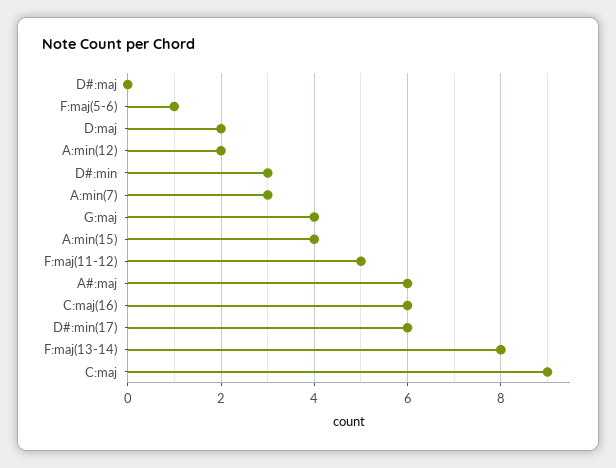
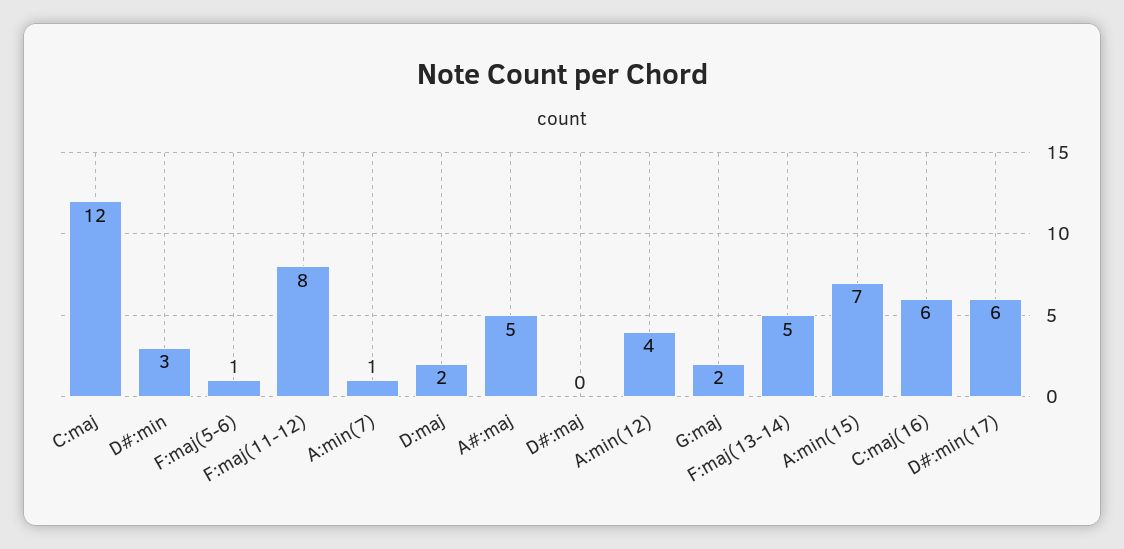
A:min(12): 2 -> 4
A:min(7): 3 -> 1
G:maj: 4 -> 2
A:min(15): 4 -> 7
F:maj(11-12): 5 -> 8
A#:maj: 6 -> 5
F:maj(13-14): 8 -> 5
C:maj: 9 -> 12

